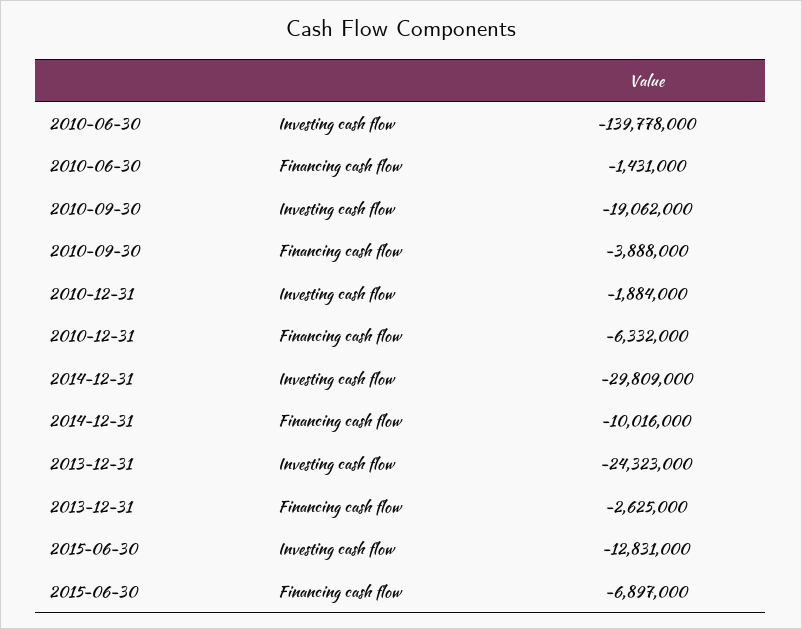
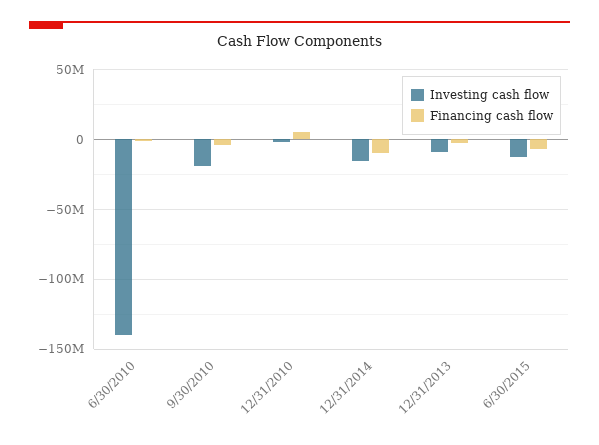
Financing cash flow, 2010-12-31: -6332000 -> 5000000
Investing cash flow, 2014-12-31: -29809000 -> -15000000
Investing cash flow, 2013-12-31: -24323000 -> -10000000

